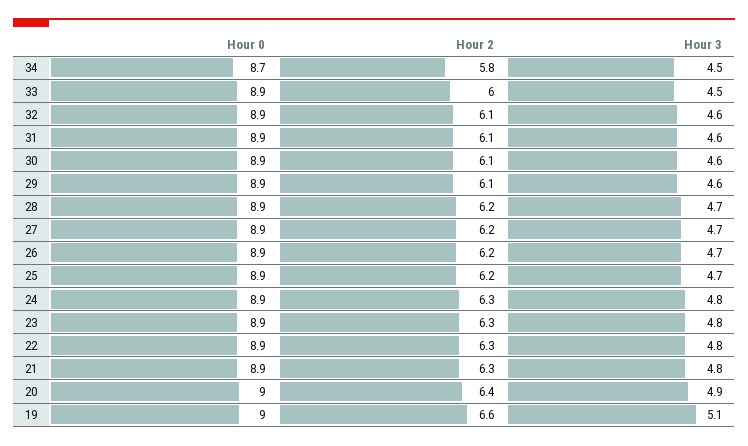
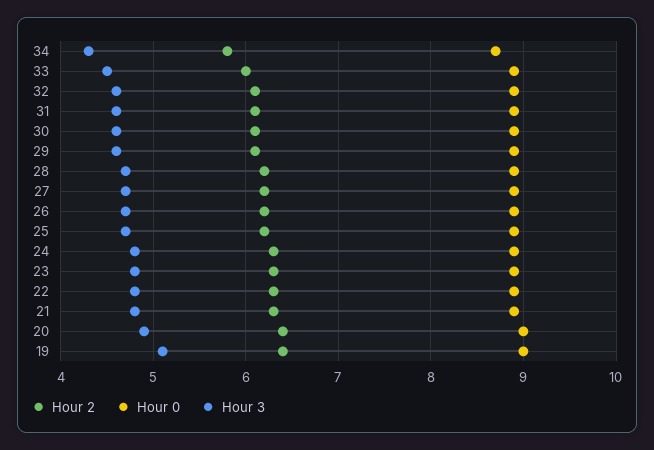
Hour 3, 34: 4.5 -> 4.3
Hour 2, 19: 6.6 -> 6.4

